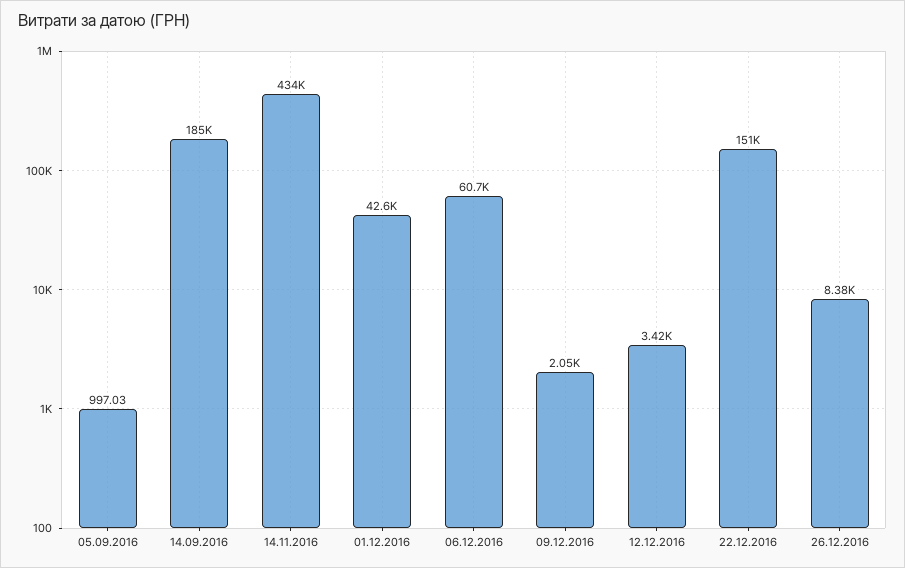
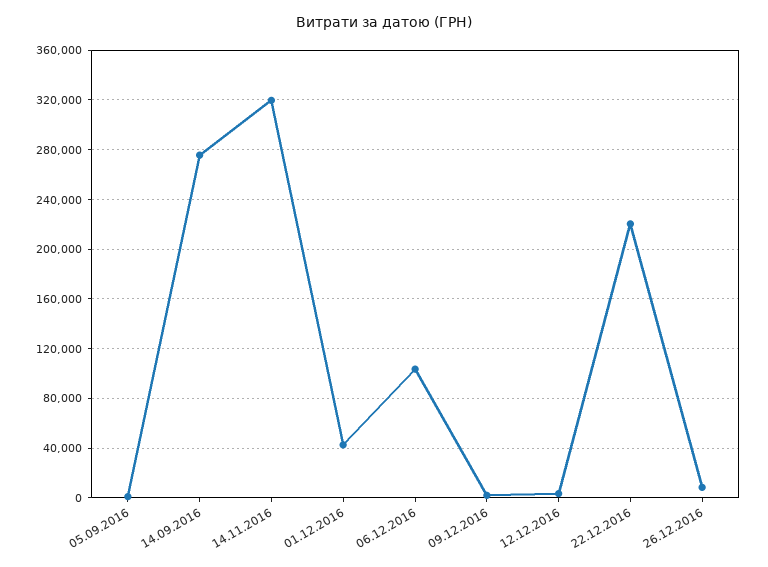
14.09.2016: 185000 -> 275000
14.11.2016: 434000 -> 320000
06.12.2016: 60700 -> 105000
22.12.2016: 151000 -> 220000

